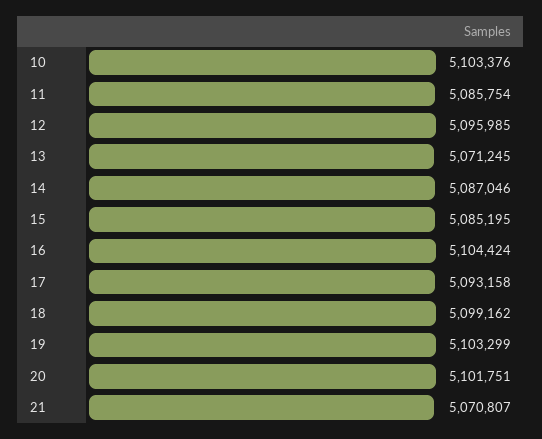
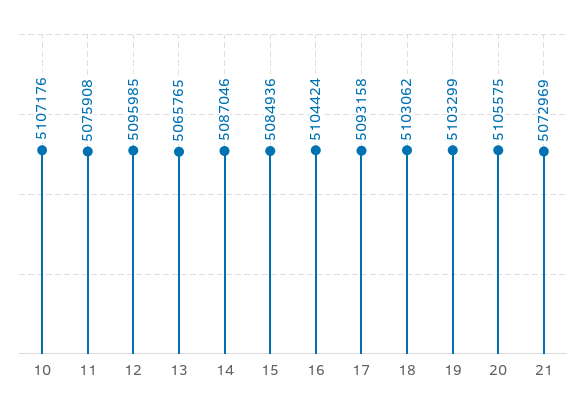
10: 5103376 -> 5107176
11: 5085754 -> 5075908
13: 5071245 -> 5065765
15: 5085195 -> 5084936
18: 5099162 -> 5103062
20: 5101751 -> 5105575
21: 5070807 -> 5072969

